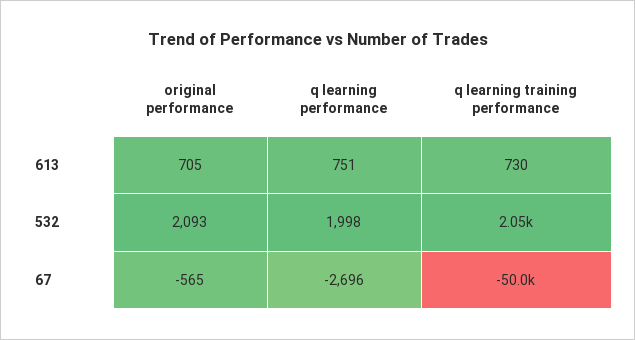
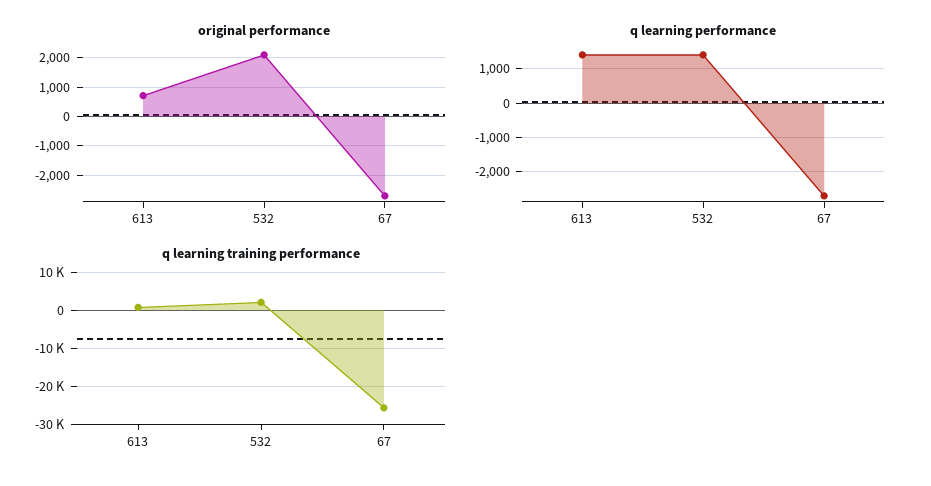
q learning performance, 613: 751 -> 1400
q learning performance, 532: 1998 -> 1400
original performance, 67: -565 -> -2750
q learning training performance, 67: -50000 -> -26000

